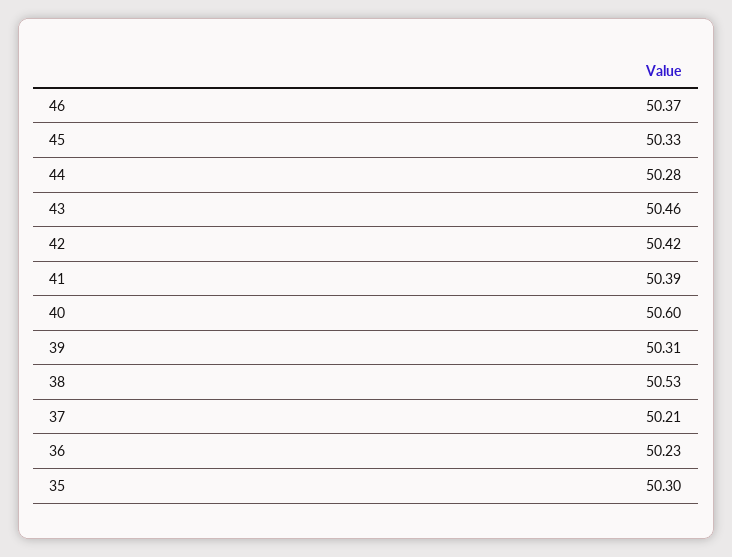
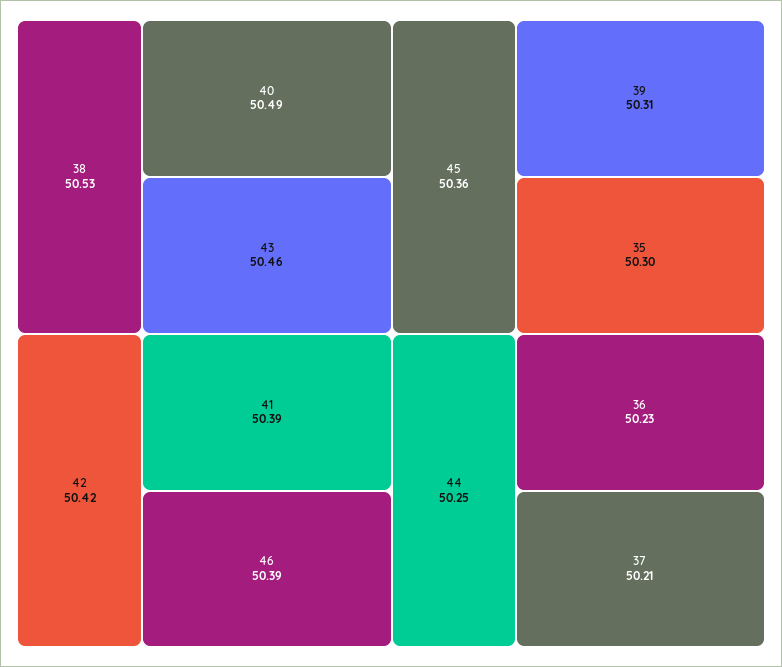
46: 50.37 -> 50.39
45: 50.33 -> 50.36
44: 50.28 -> 50.25
40: 50.6 -> 50.49

